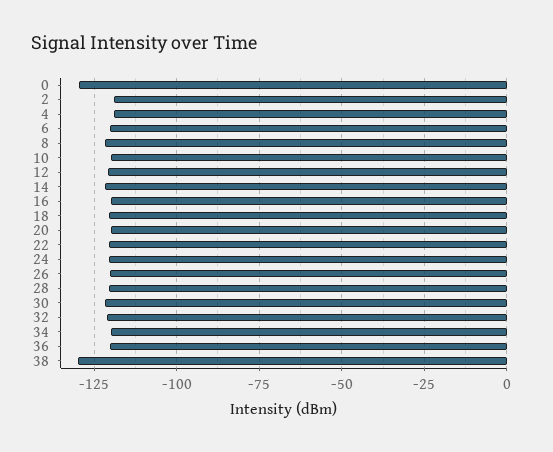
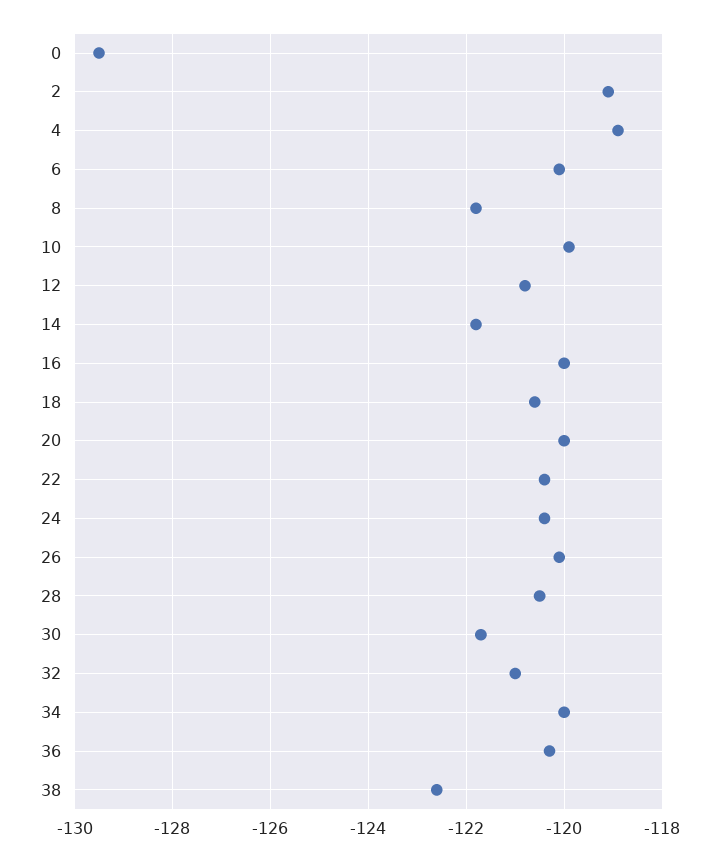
38: -130 -> -122.5

